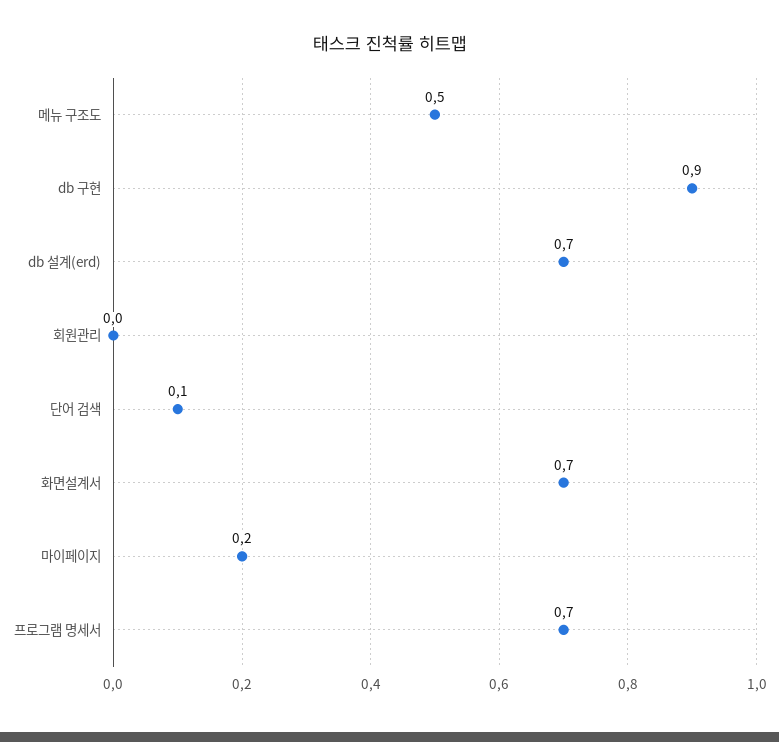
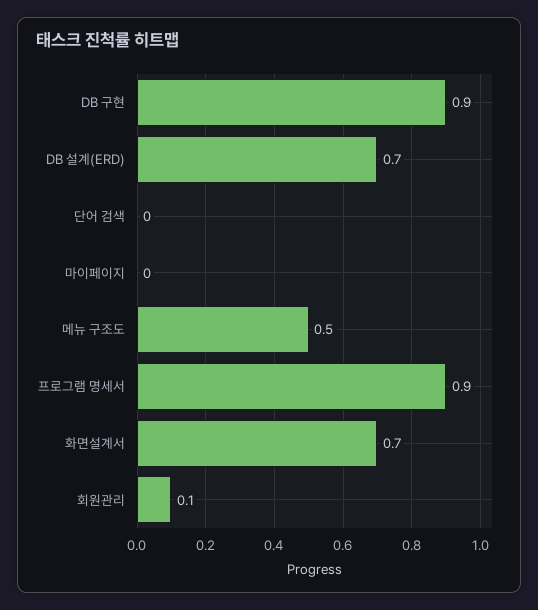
회원관리: 0 -> 0.1
단어 검색: 0.1 -> 0
마이페이지: 0.2 -> 0
프로그램 명세서: 0.7 -> 0.9

